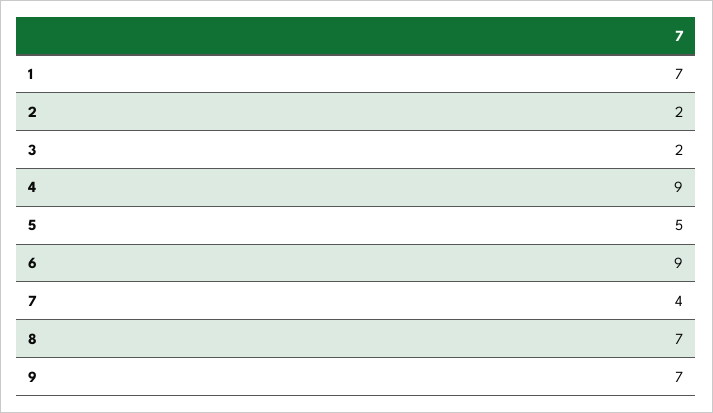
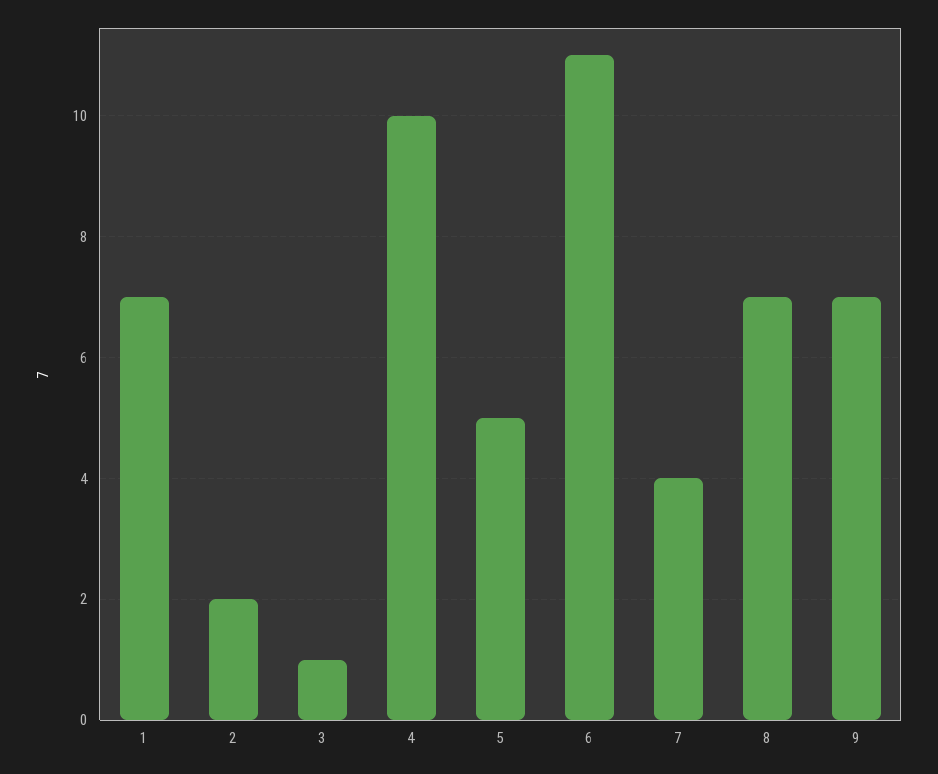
3: 2 -> 1
4: 9 -> 10
6: 9 -> 11

